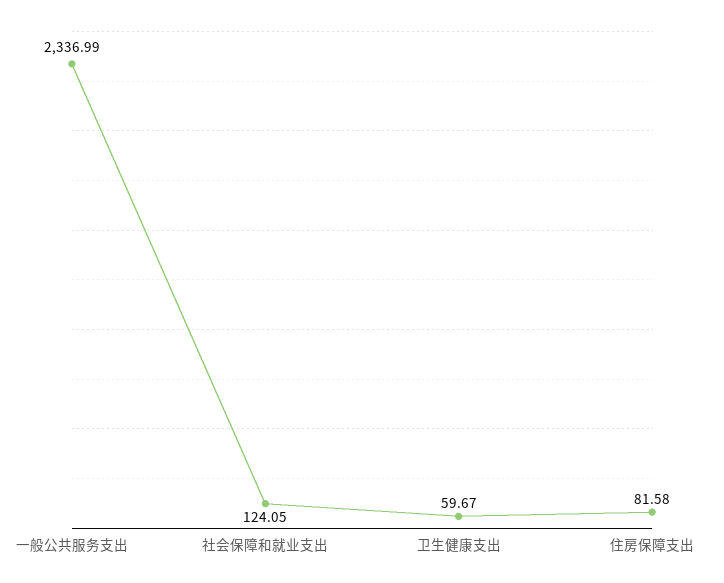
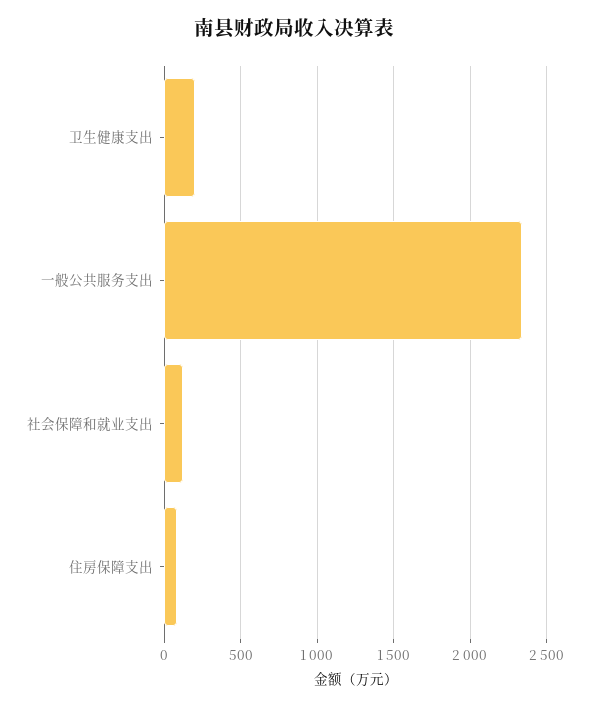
卫生健康支出: 59.67 -> 200

